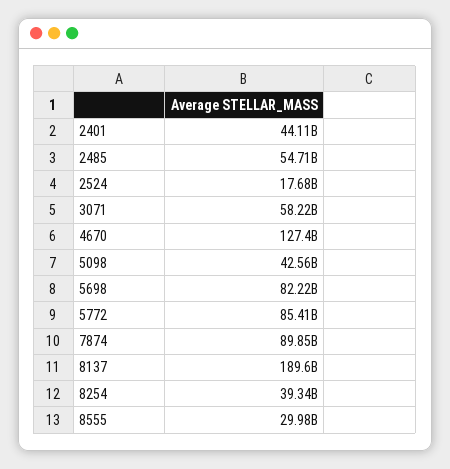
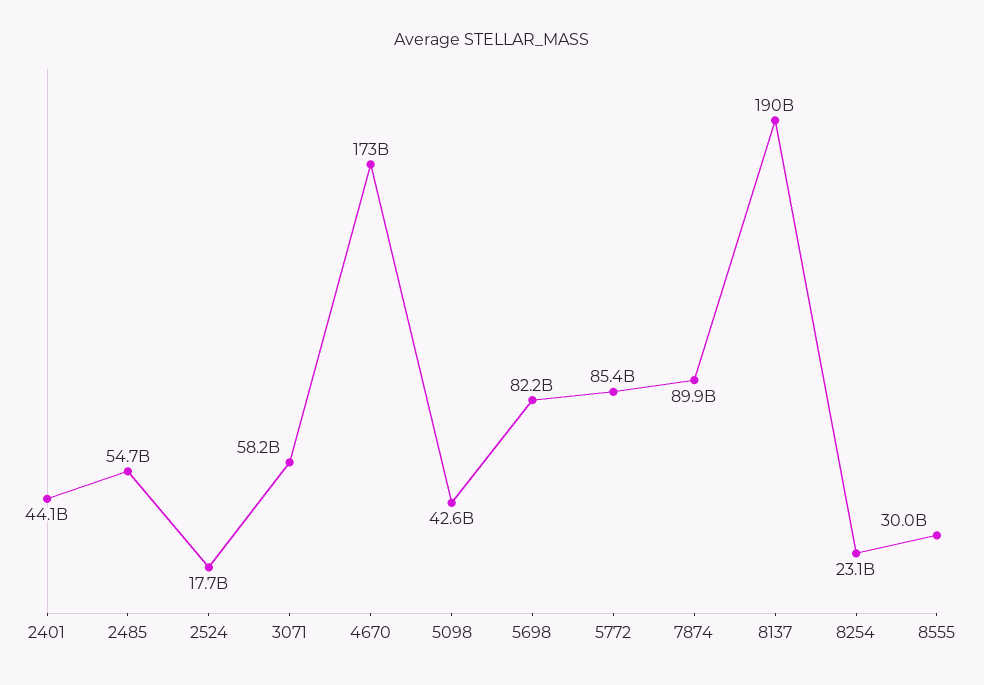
4670: 127400000000 -> 173000000000
8254: 39340000000 -> 23100000000

